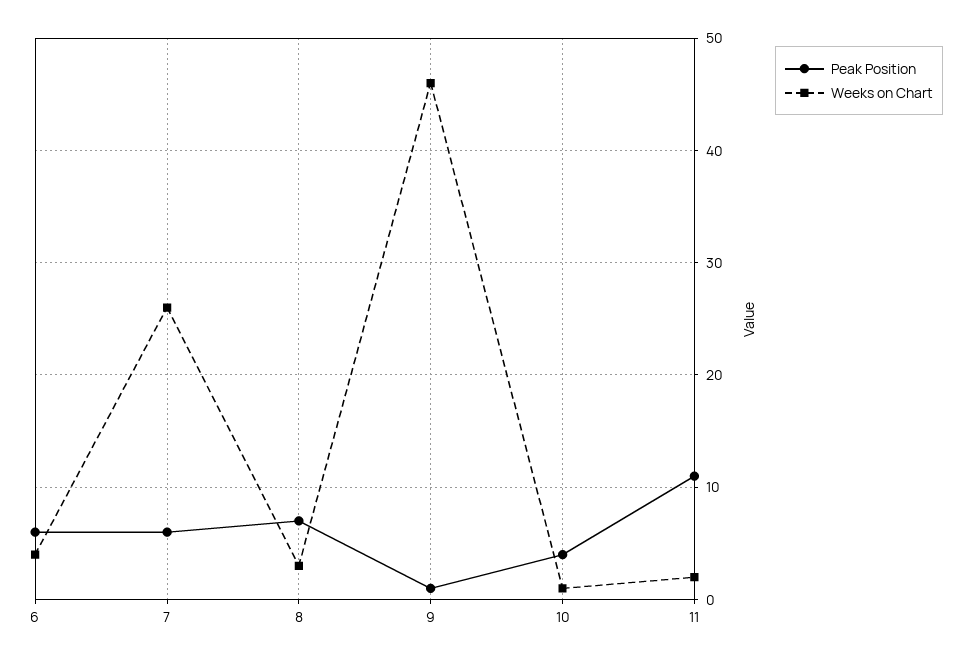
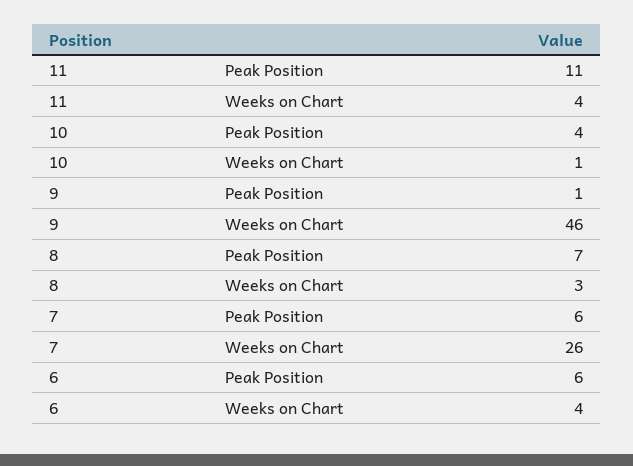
Weeks on Chart, 11: 2 -> 4

